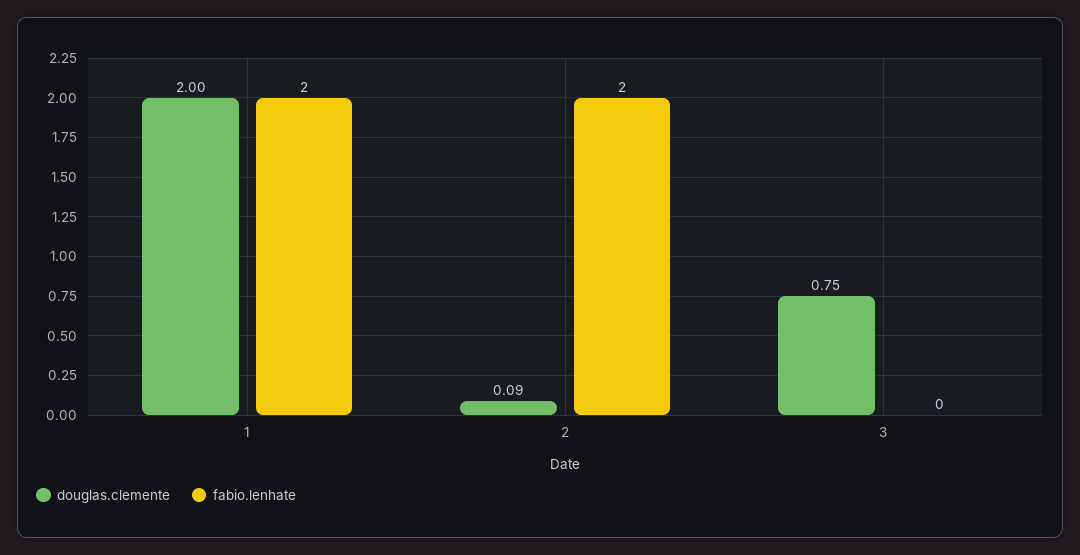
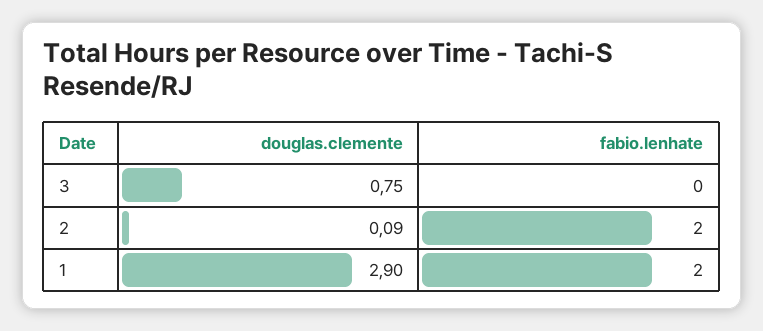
douglas.clemente, 1: 2 -> 2.9

